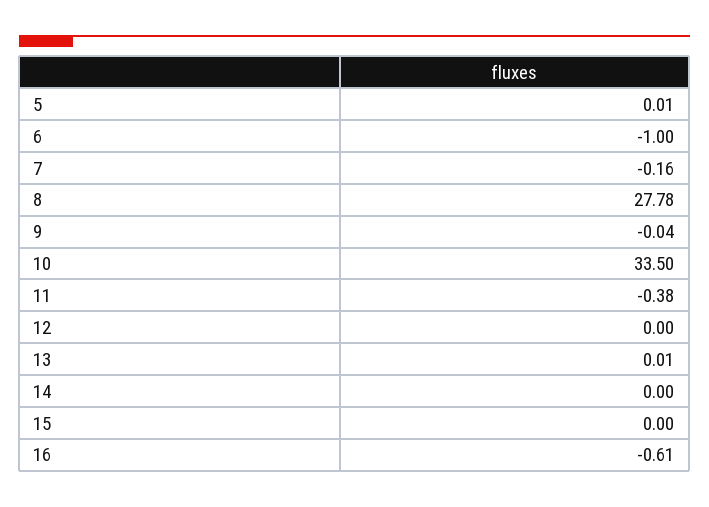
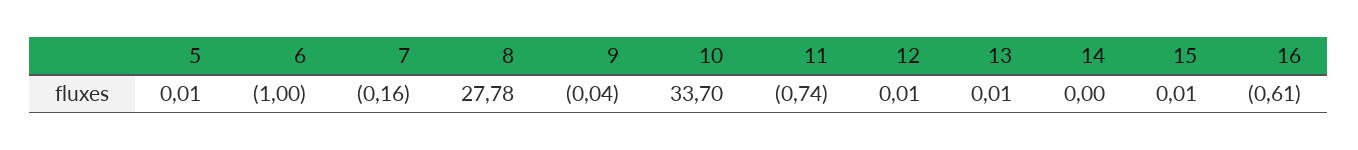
10: 33.5 -> 33.7
11: -0.38 -> -0.74
12: 0 -> 0.01
15: 0 -> 0.01

